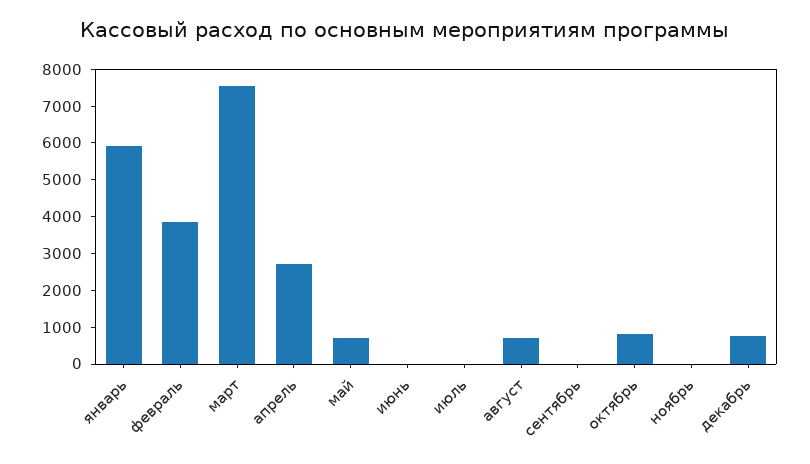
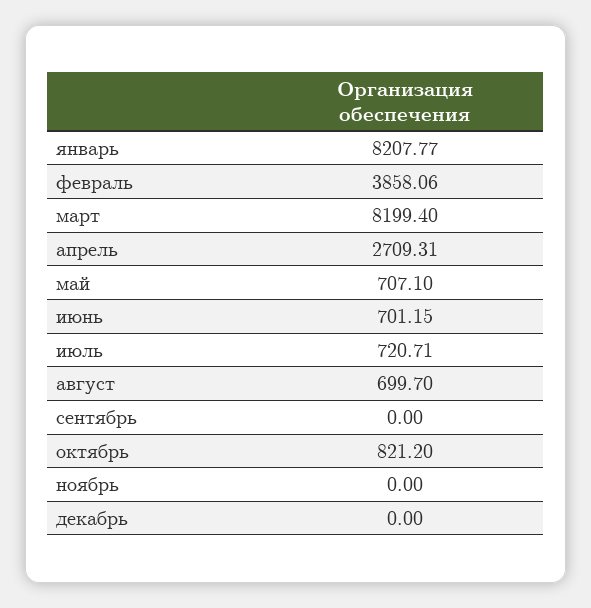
январь: 6000 -> 8207.77
март: 7500 -> 8199.4
июнь: 0 -> 701.15
июль: 0 -> 720.71
декабрь: 750 -> 0

